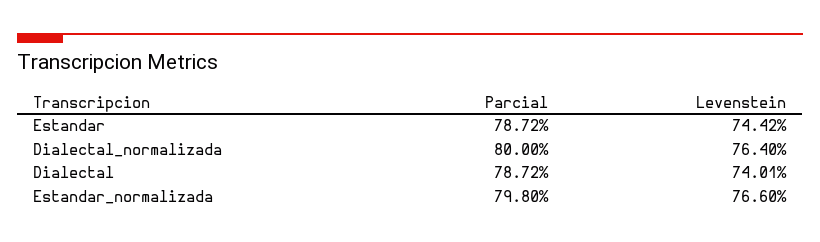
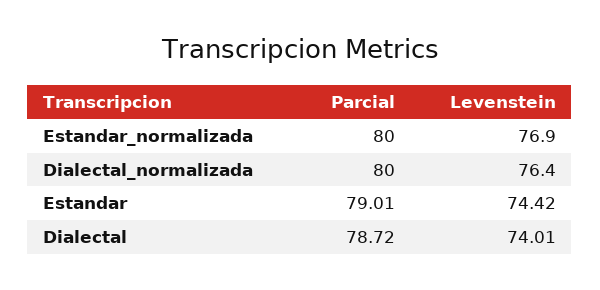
Parcial, Estandar: 78.72 -> 79.01
Parcial, Estandar_normalizada: 79.8 -> 80
Levenstein, Estandar_normalizada: 76.6 -> 76.9

